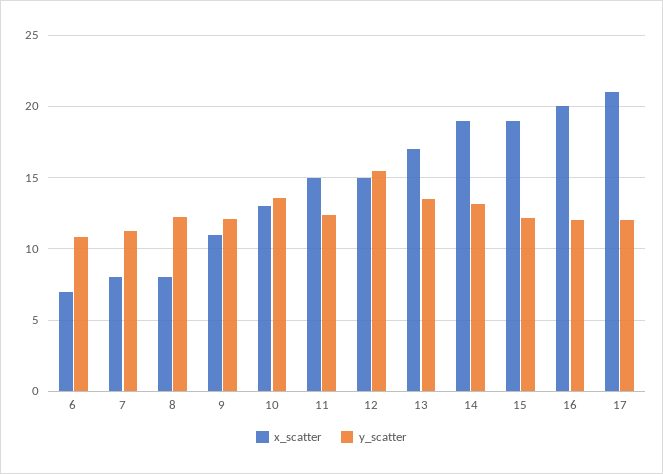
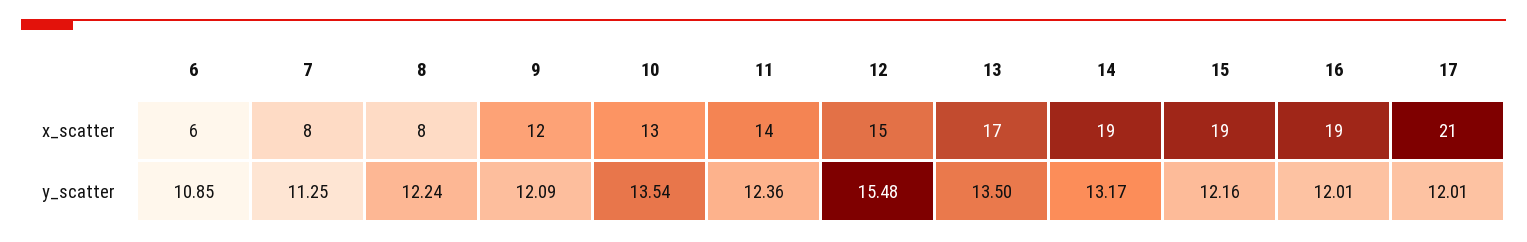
x_scatter, 6: 7 -> 6
x_scatter, 9: 11 -> 12
x_scatter, 11: 15 -> 14
x_scatter, 16: 20 -> 19

